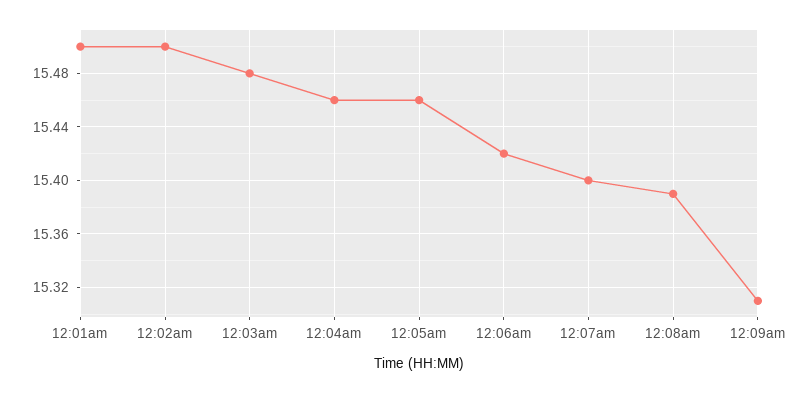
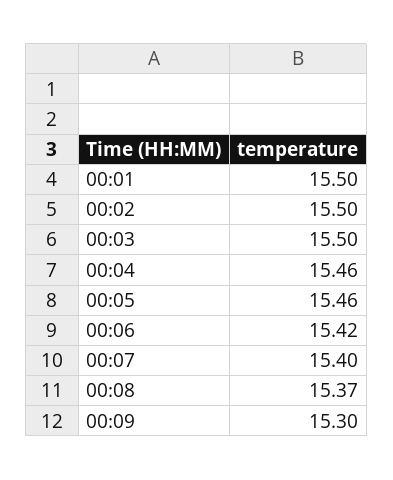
12:03am: 15.48 -> 15.5
12:08am: 15.39 -> 15.37
12:09am: 15.31 -> 15.3

